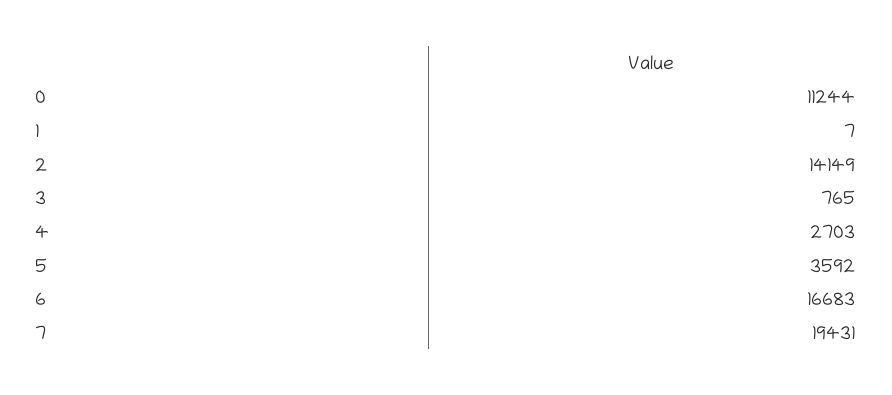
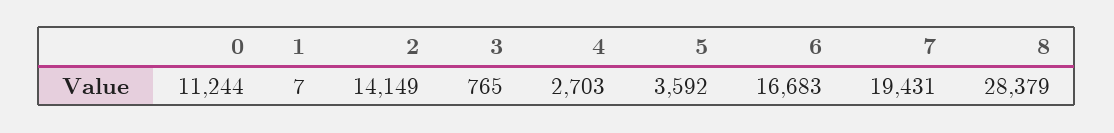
8: none -> 28379

